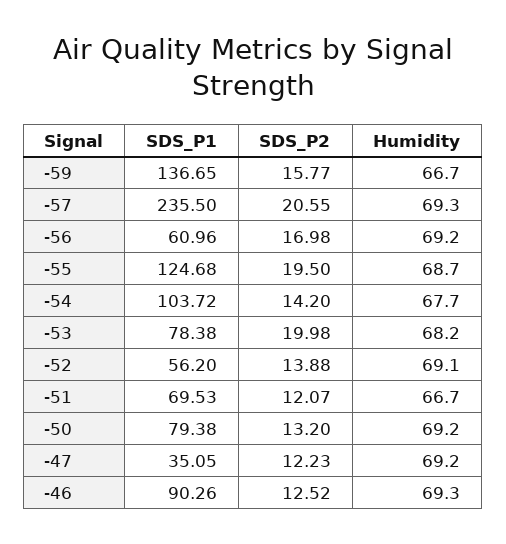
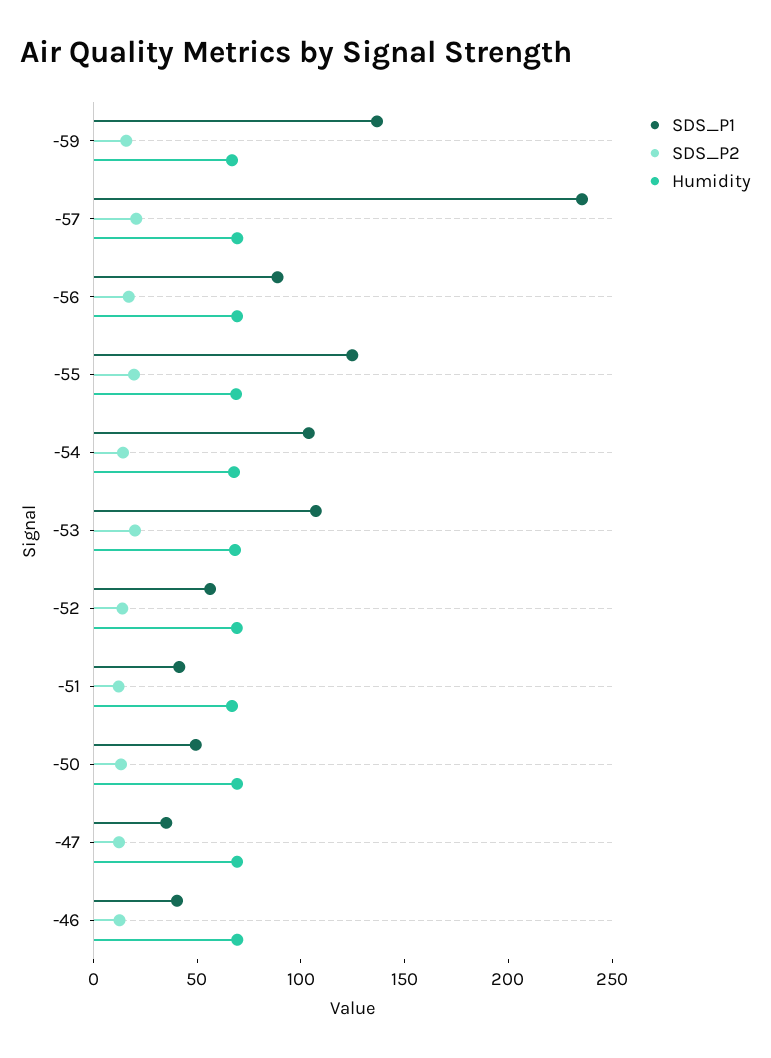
SDS_P1, -56: 60.96 -> 90
SDS_P1, -53: 78.38 -> 110
SDS_P1, -51: 69.53 -> 40
SDS_P1, -50: 79.38 -> 50
SDS_P1, -46: 90.26 -> 40

